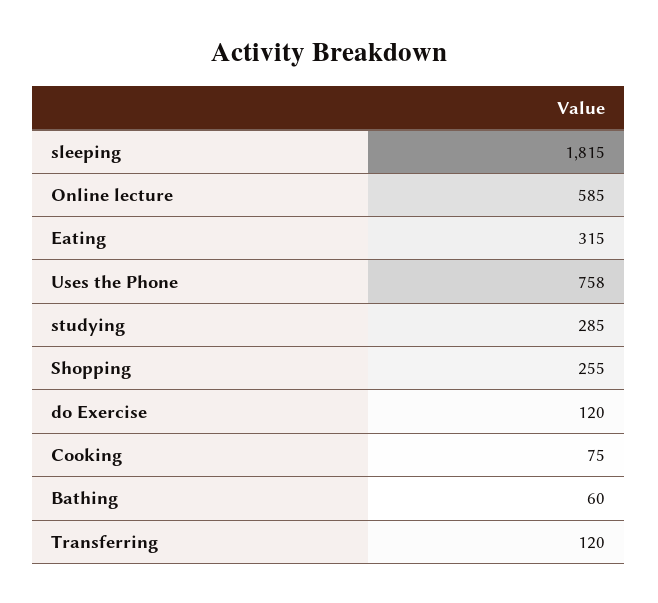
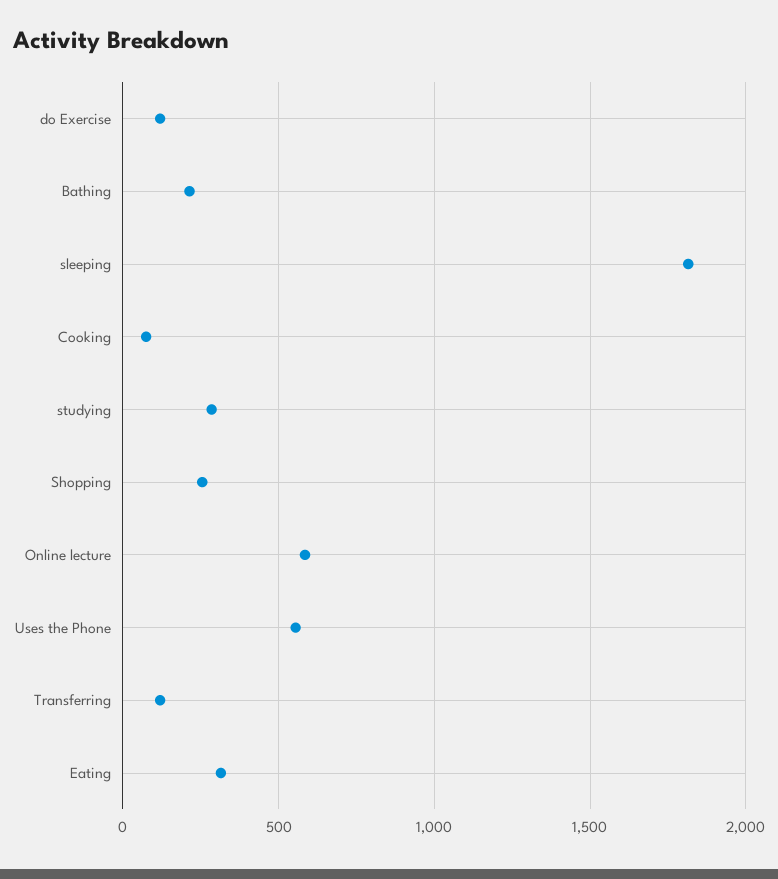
Uses the Phone: 758 -> 550
Bathing: 60 -> 200

